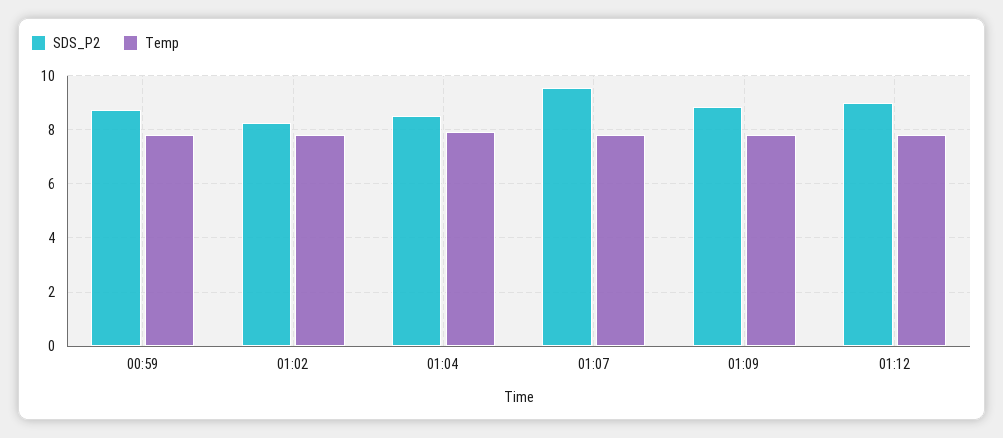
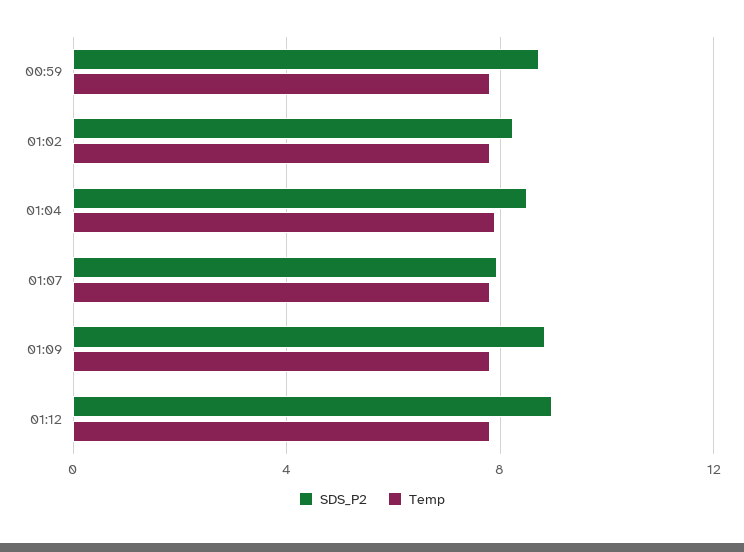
SDS_P2, 01:07: 9.5 -> 8

